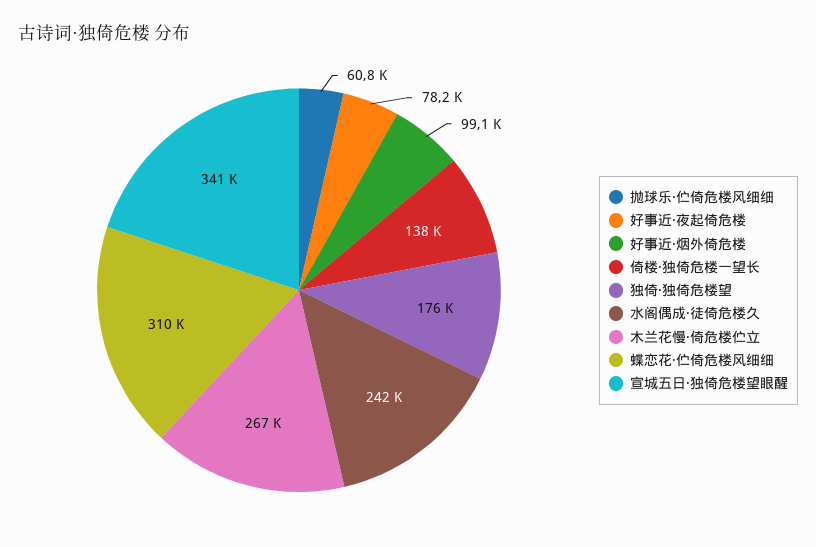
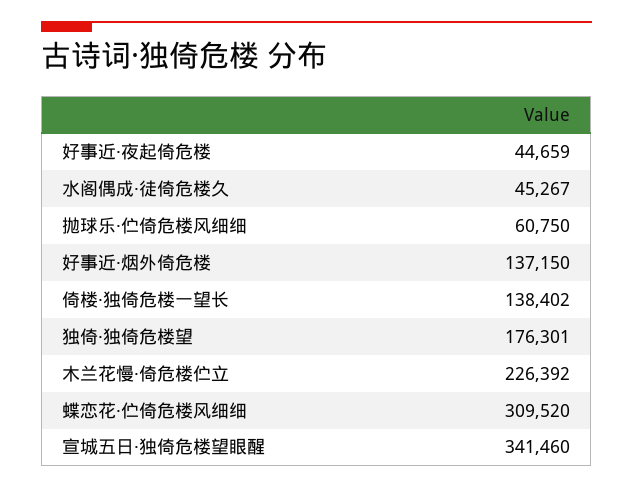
好事近·夜起倚危楼: 78200 -> 44659
好事近·烟外倚危楼: 99100 -> 137150
水阁偶成·徒倚危楼久: 242000 -> 45267
木兰花慢·倚危楼伫立: 267000 -> 226392

